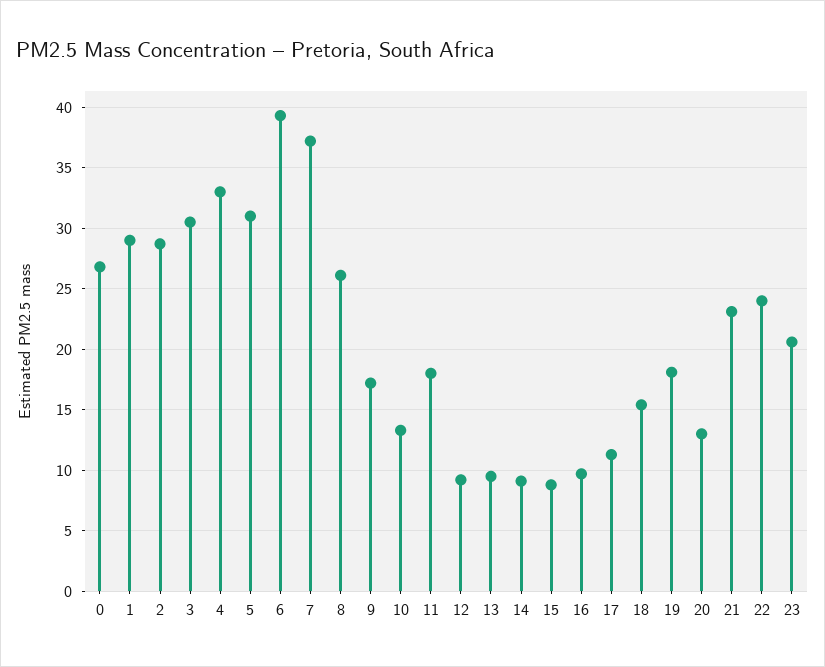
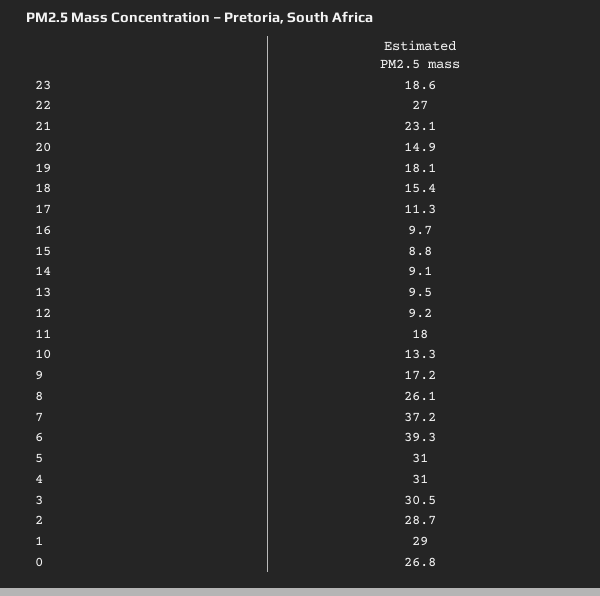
4: 33 -> 31
20: 13 -> 14.9
22: 24 -> 27
23: 20.5 -> 18.6

